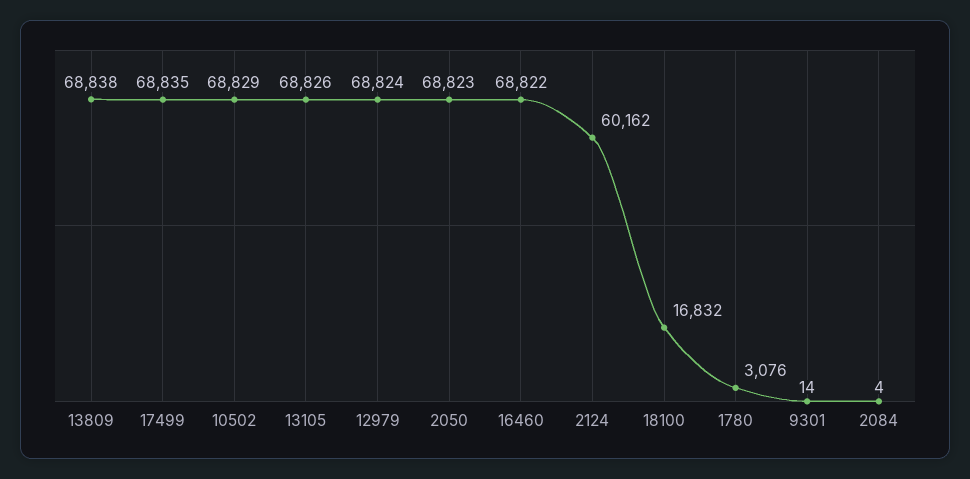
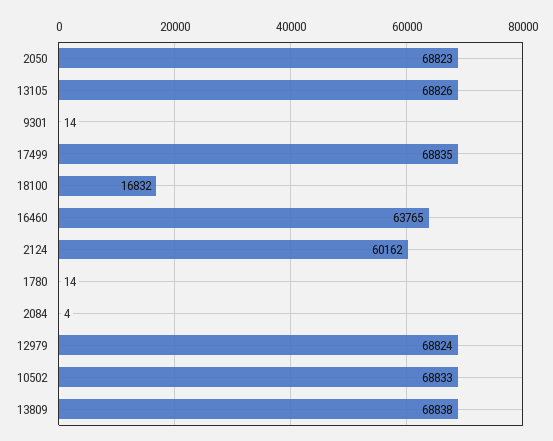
10502: 68829 -> 68833
16460: 68822 -> 63765
1780: 3076 -> 14

